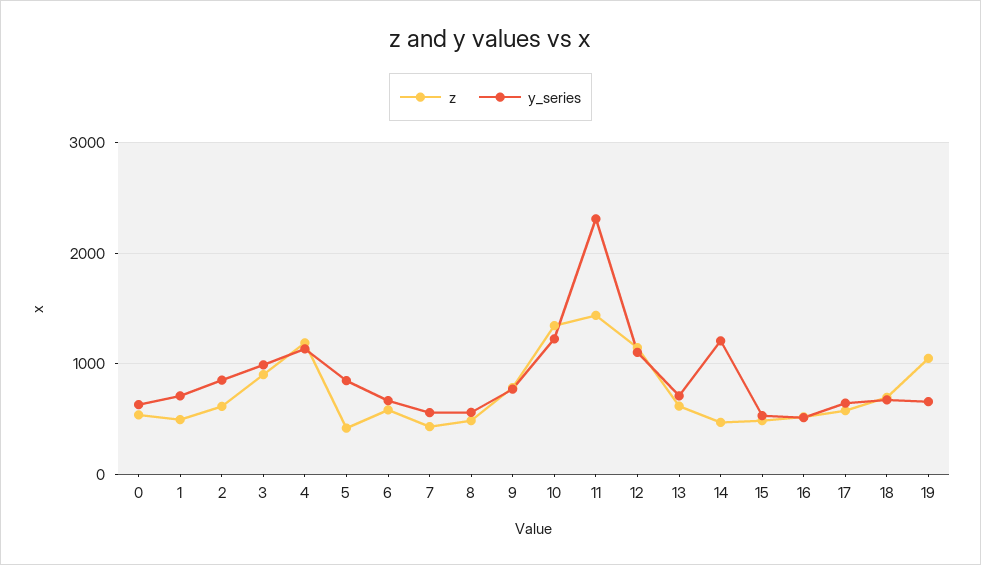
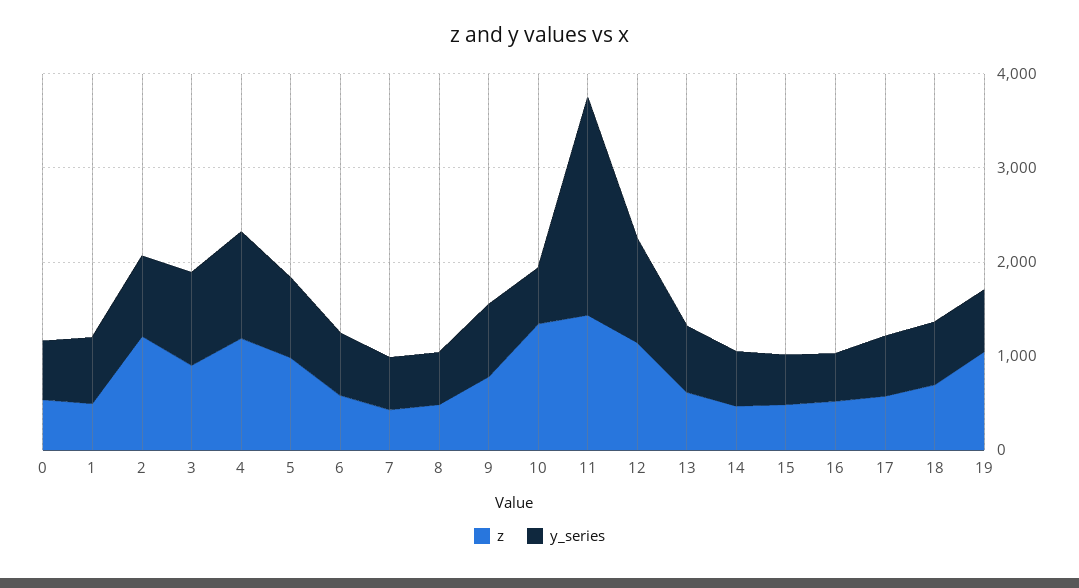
z, 2: 600 -> 1200
z, 5: 400 -> 1000
y_series, 10: 1200 -> 600
y_series, 14: 1200 -> 600

